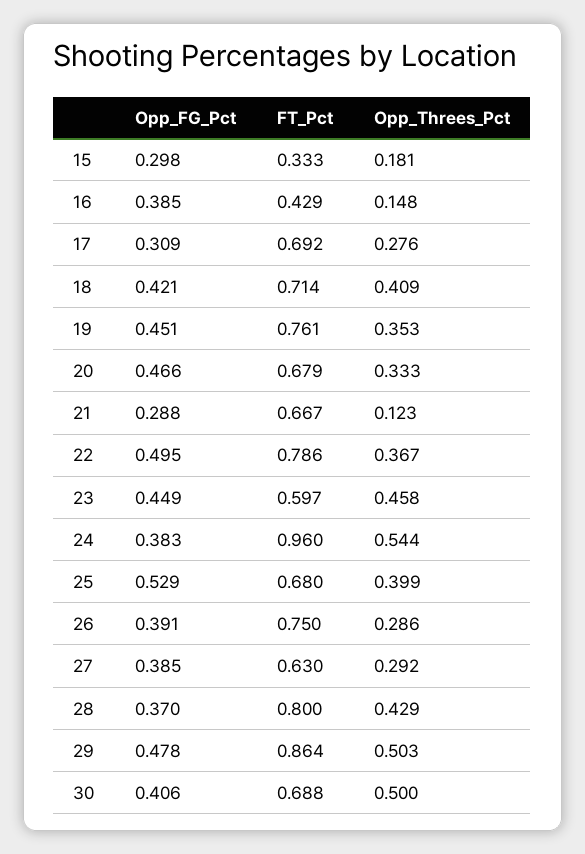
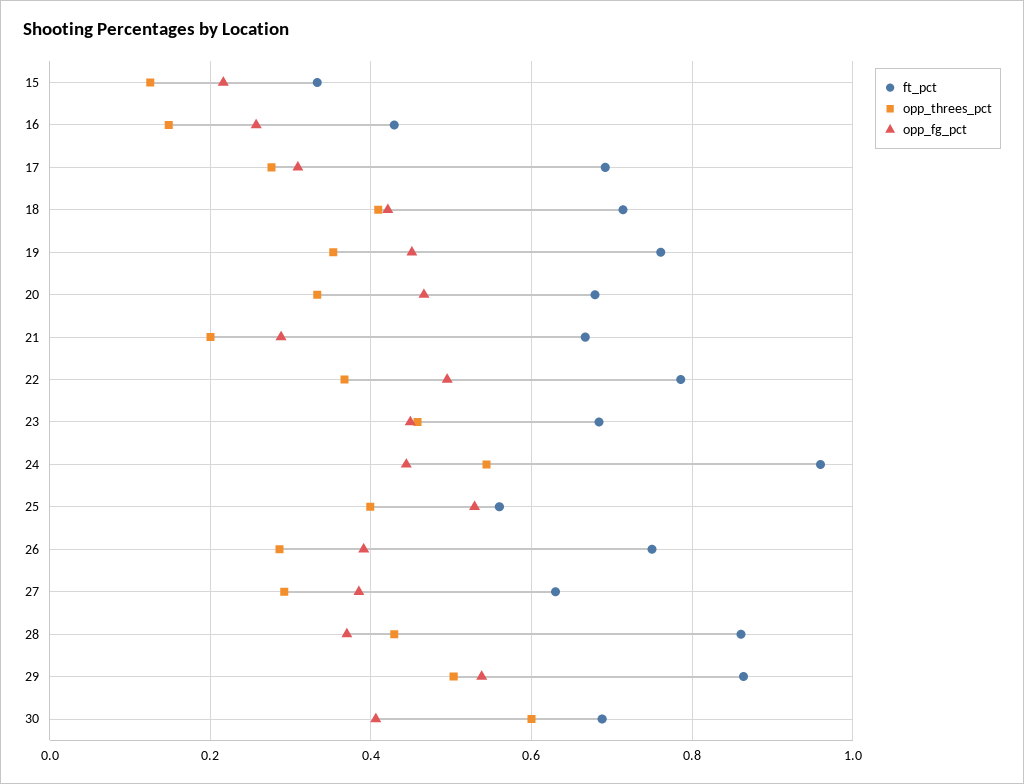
Opp_FG_Pct, 15: 0.298 -> 0.22
Opp_Threes_Pct, 15: 0.181 -> 0.12
Opp_FG_Pct, 16: 0.385 -> 0.26
Opp_Threes_Pct, 21: 0.123 -> 0.2
FT_Pct, 23: 0.597 -> 0.68
Opp_FG_Pct, 24: 0.383 -> 0.44
FT_Pct, 25: 0.68 -> 0.56
FT_Pct, 28: 0.8 -> 0.86
Opp_FG_Pct, 29: 0.478 -> 0.54
Opp_Threes_Pct, 30: 0.5 -> 0.6

